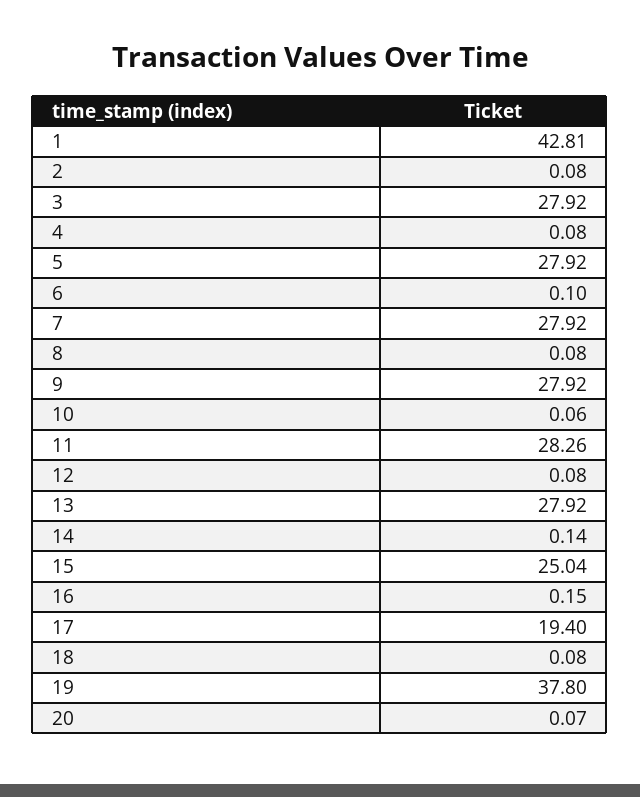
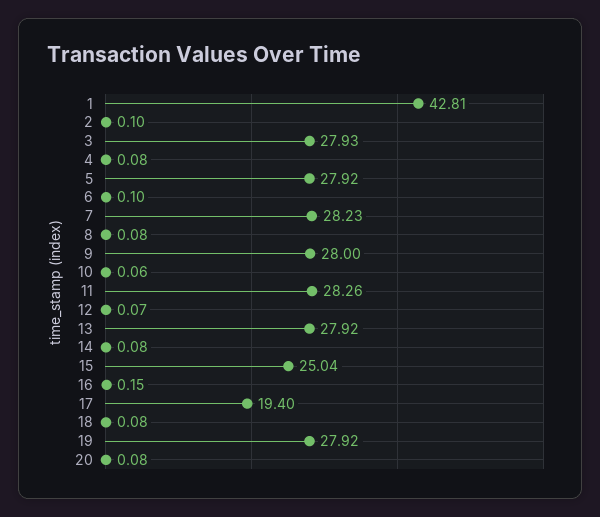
2: 0.08 -> 0.1
3: 27.92 -> 27.93
7: 27.92 -> 28.23
9: 27.92 -> 28
12: 0.08 -> 0.07
14: 0.14 -> 0.08
19: 37.8 -> 27.92
20: 0.07 -> 0.08

